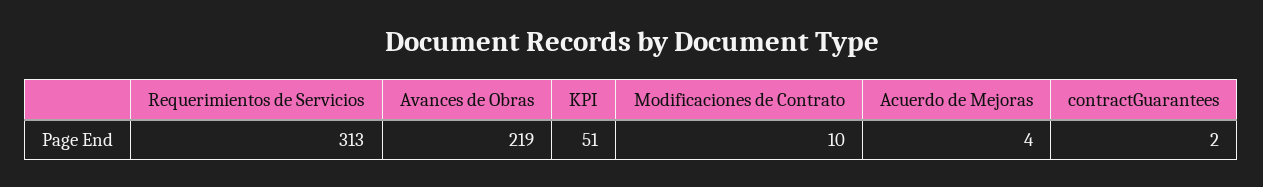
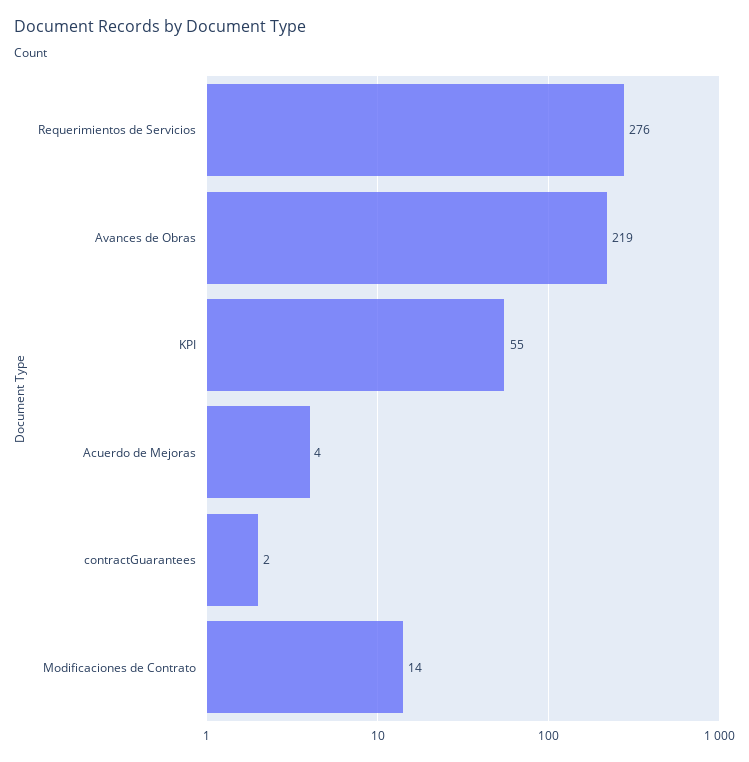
Requerimientos de Servicios: 313 -> 276
KPI: 51 -> 55
Modificaciones de Contrato: 10 -> 14

